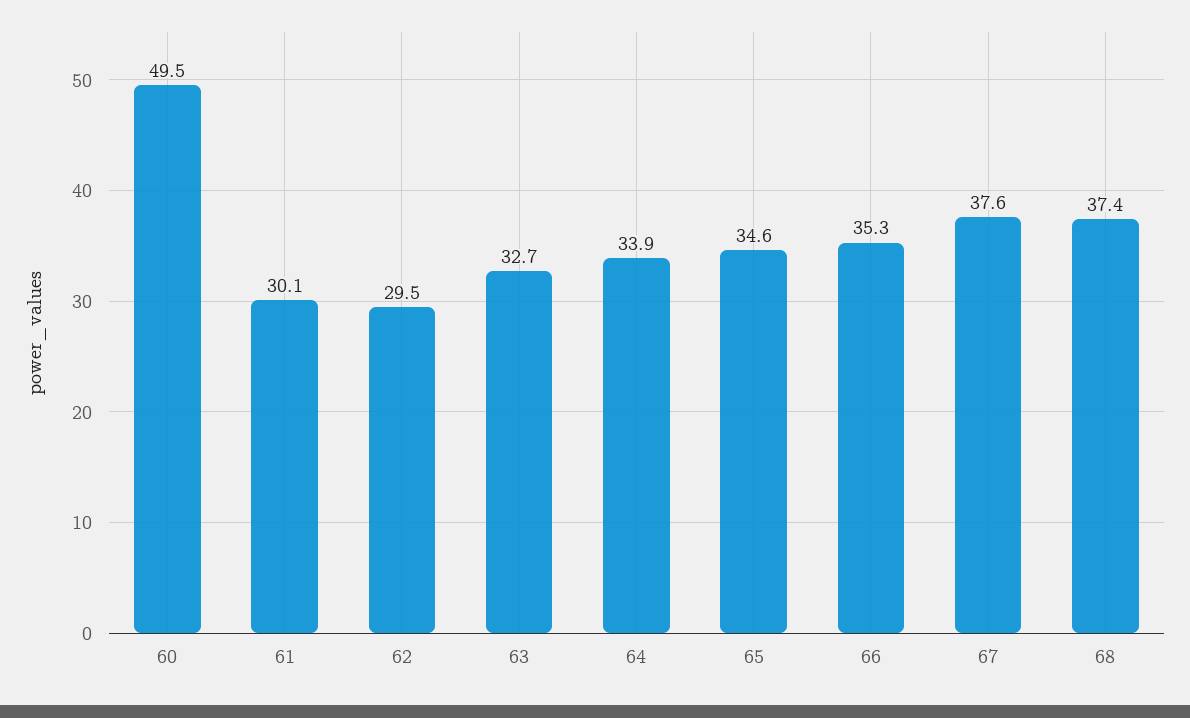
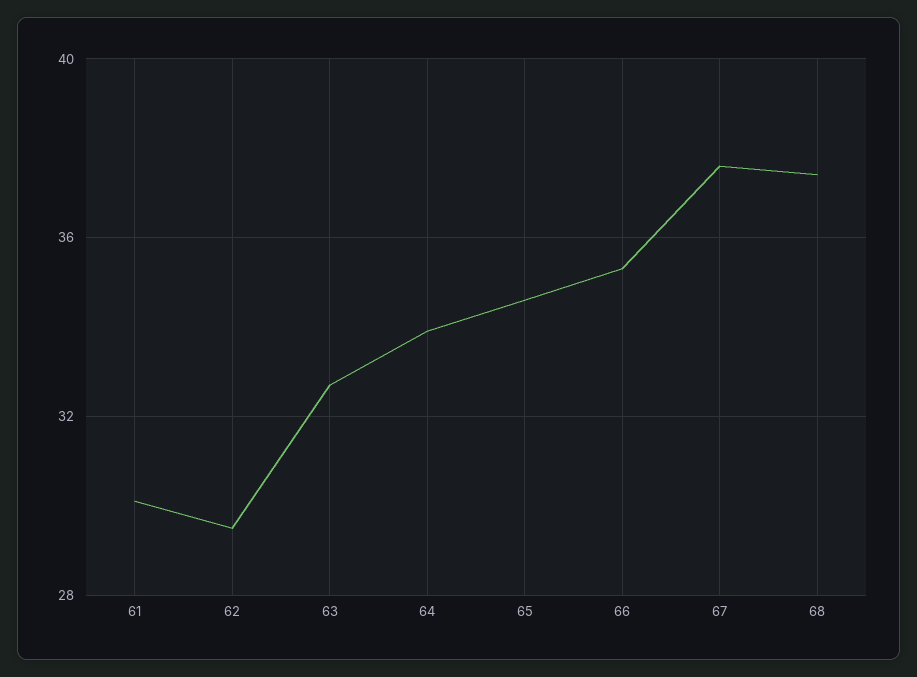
60: 49.5 -> none

